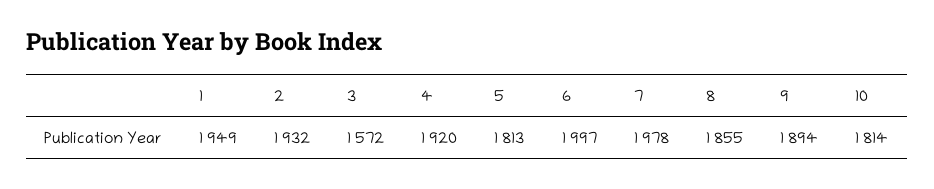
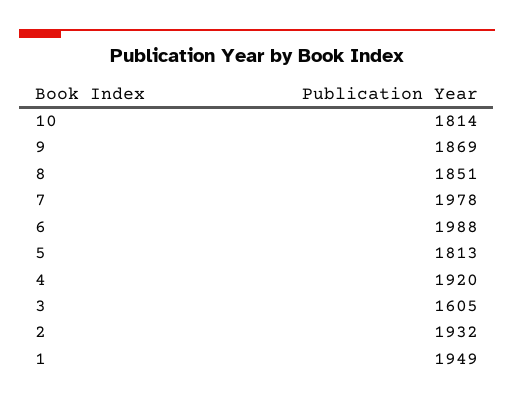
3: 1572 -> 1605
6: 1997 -> 1988
8: 1855 -> 1851
9: 1894 -> 1869

